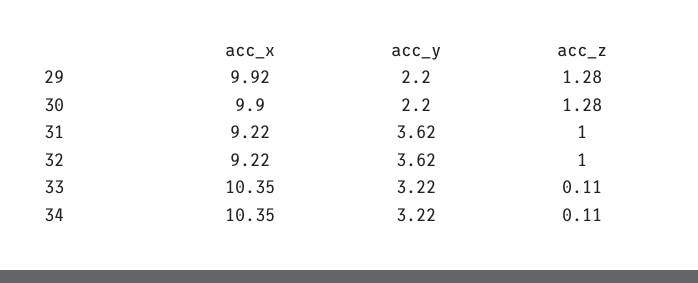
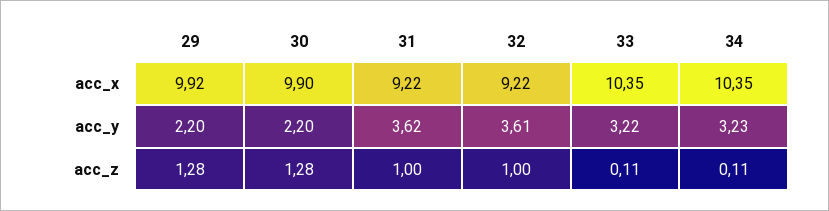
acc_y, 32: 3.62 -> 3.61
acc_y, 34: 3.22 -> 3.23

